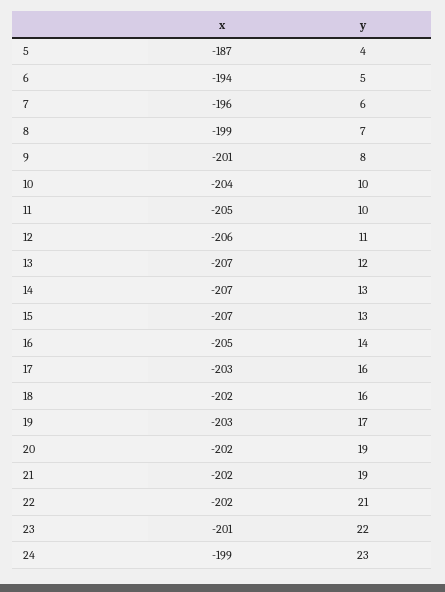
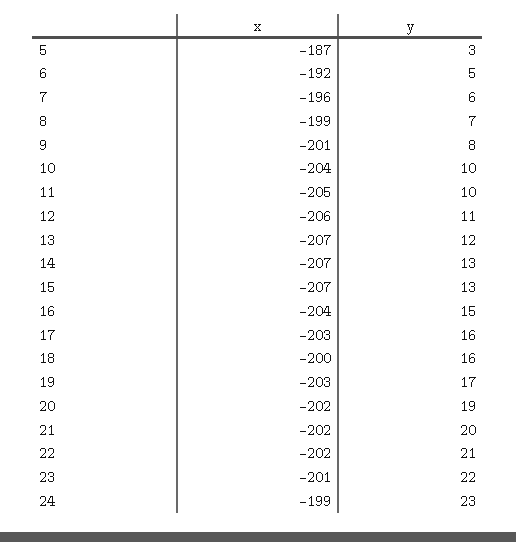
y, 5: 4 -> 3
x, 6: -194 -> -192
x, 16: -205 -> -204
y, 16: 14 -> 15
x, 18: -202 -> -200
y, 21: 19 -> 20

